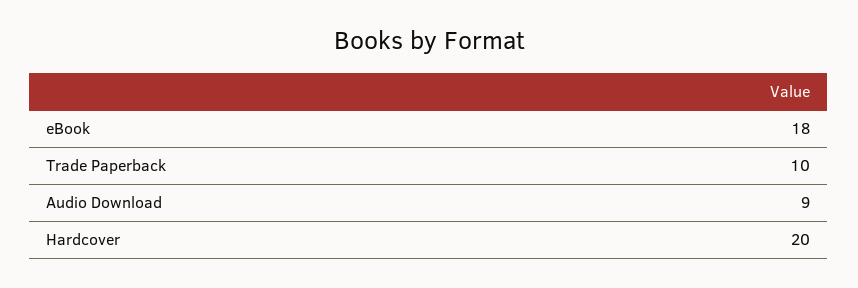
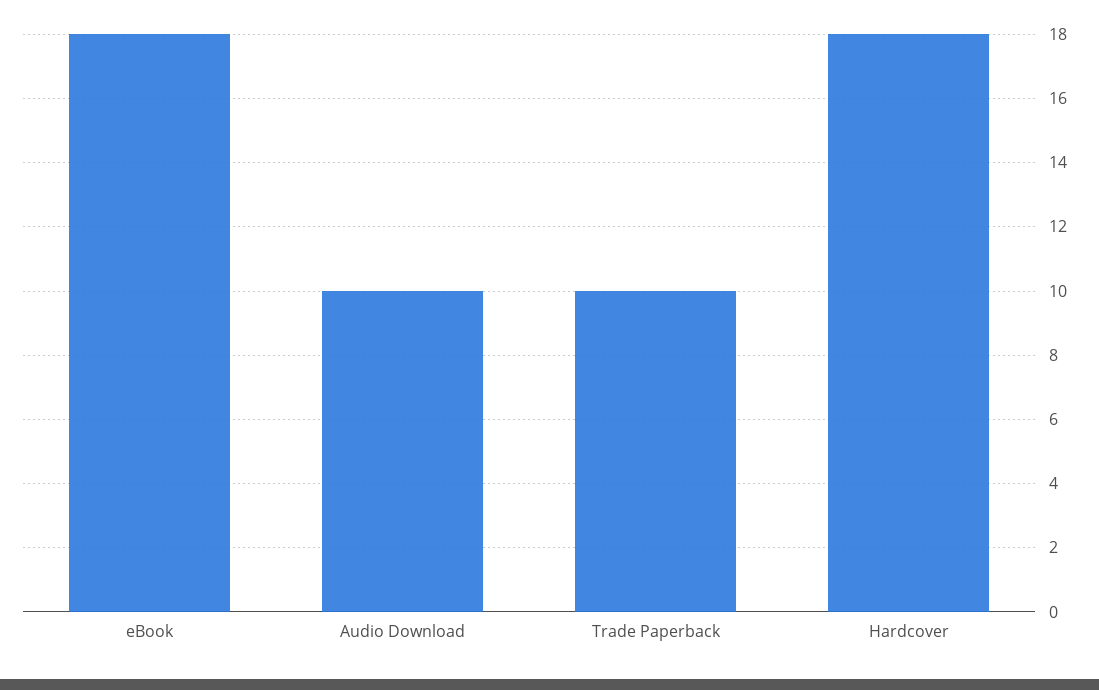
Audio Download: 9 -> 10
Hardcover: 20 -> 18

